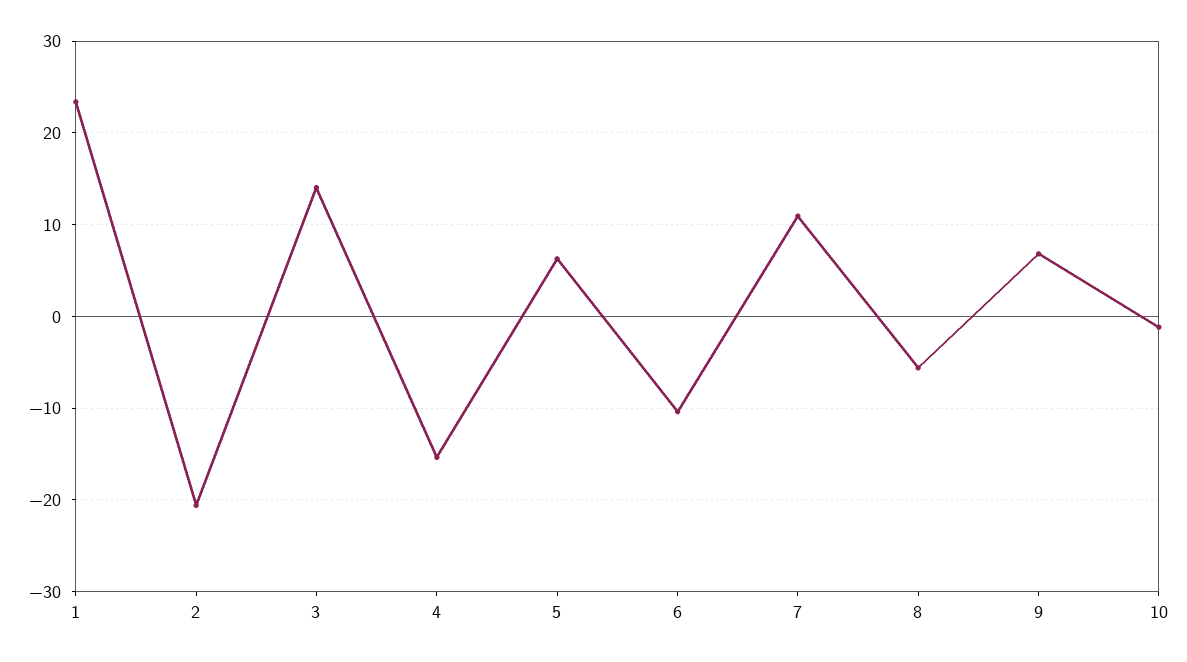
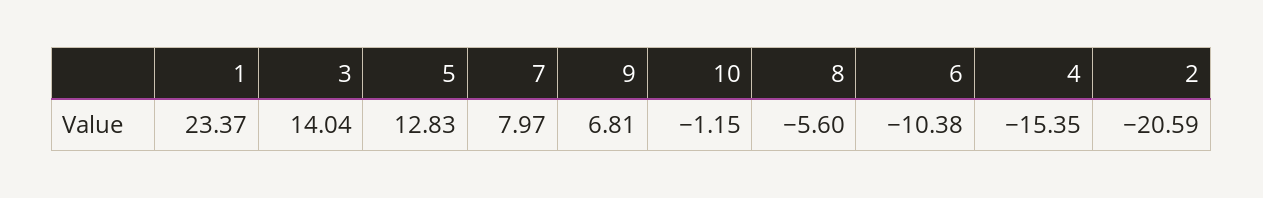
5: 6 -> 12.83
7: 11 -> 7.97

